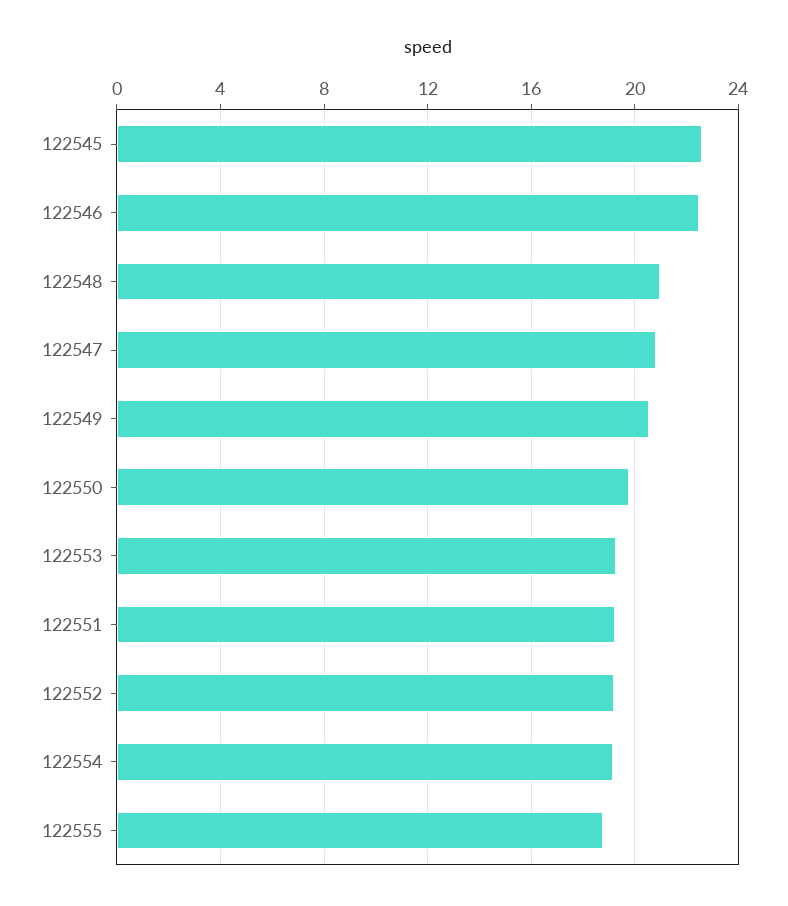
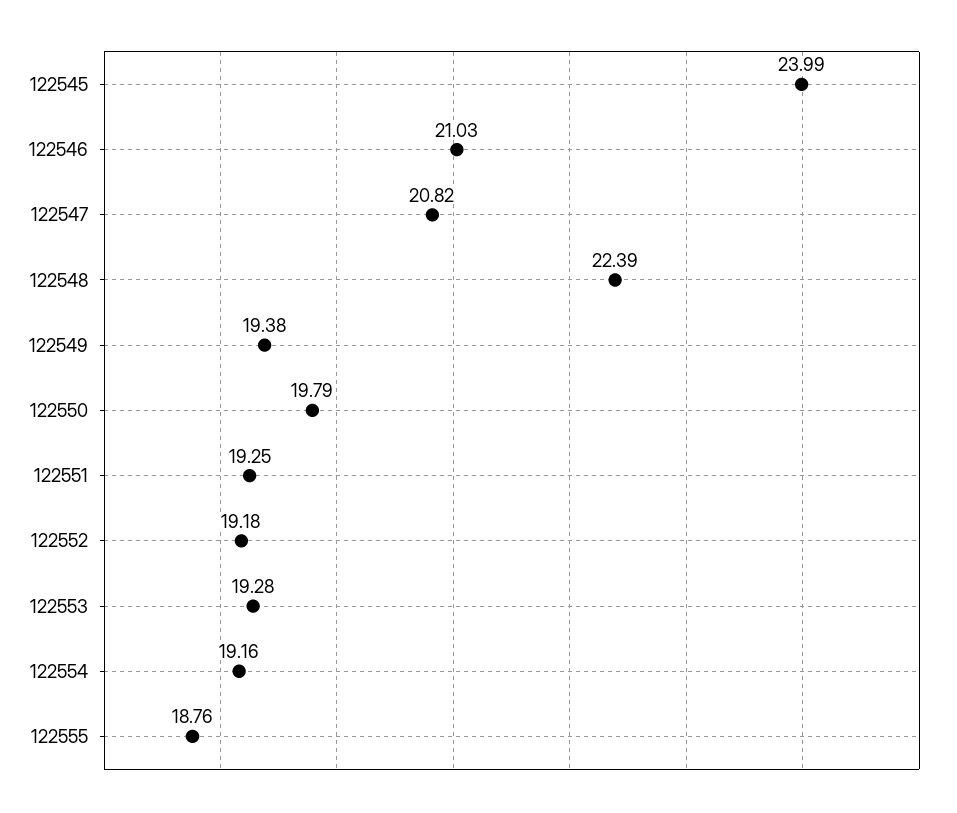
122545: 22.5 -> 23.99
122546: 22.5 -> 21.03
122548: 21 -> 22.39
122549: 20.5 -> 19.38

